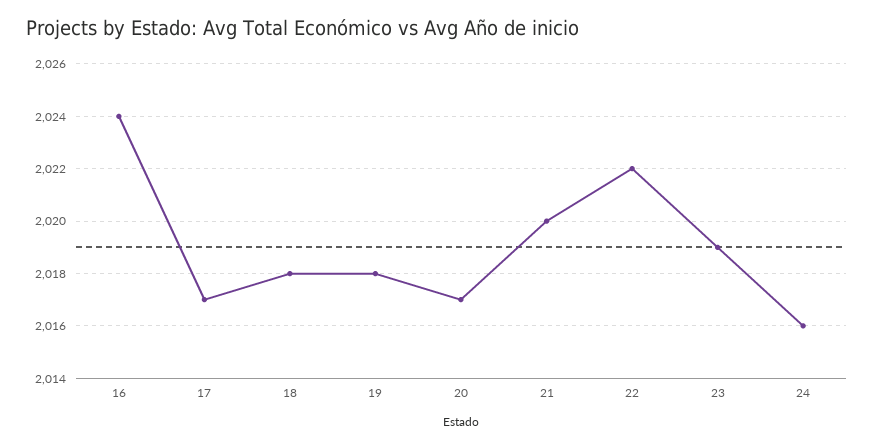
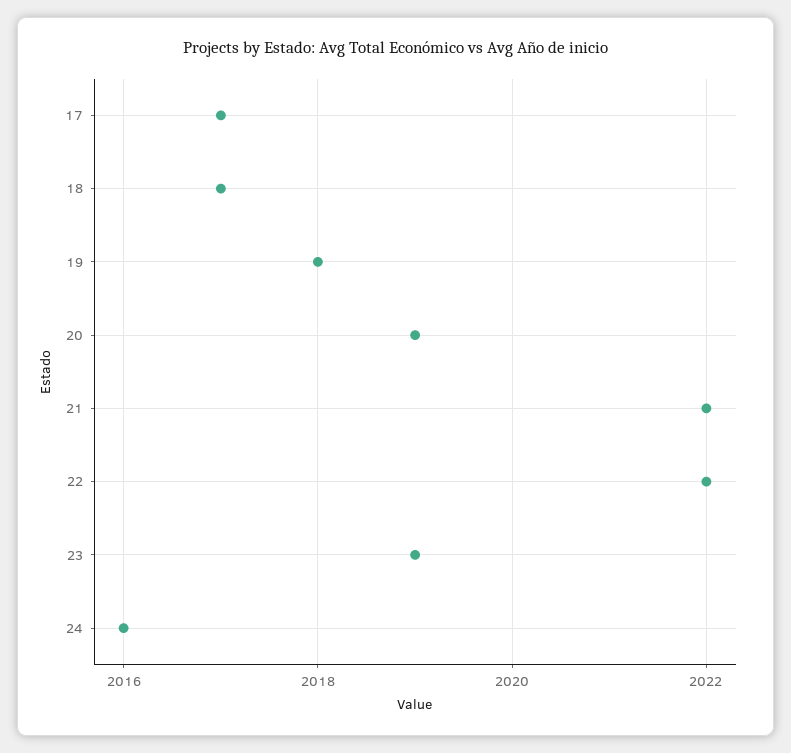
16: 2024 -> none
18: 2018 -> 2017
20: 2017 -> 2019
21: 2020 -> 2022

